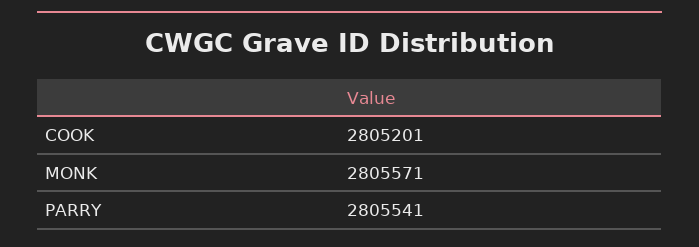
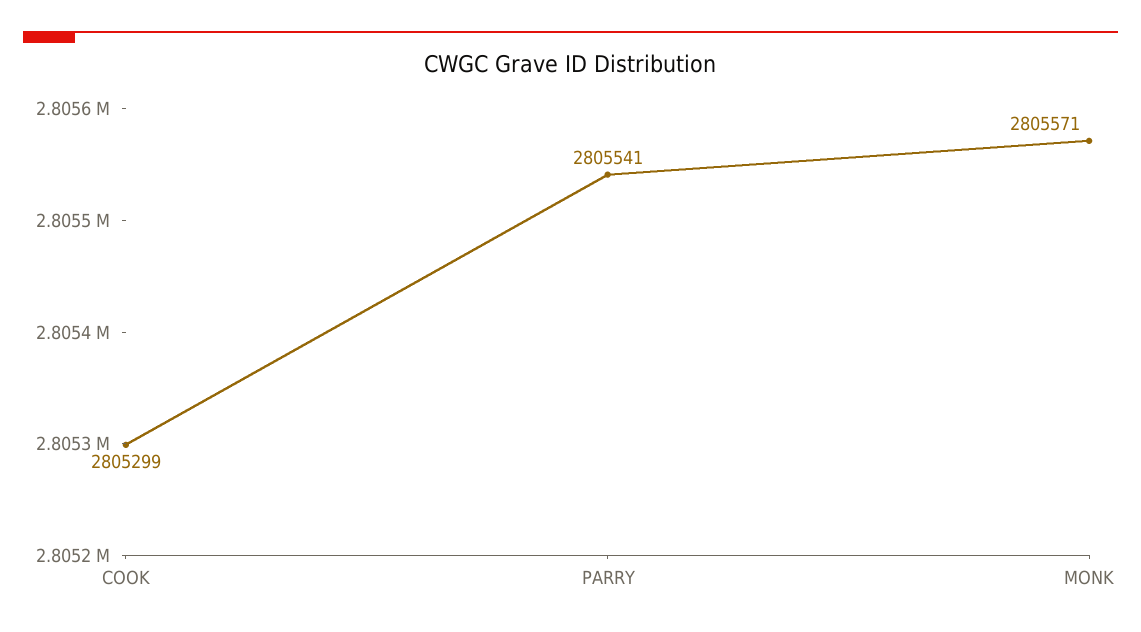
COOK: 2805201 -> 2805299

